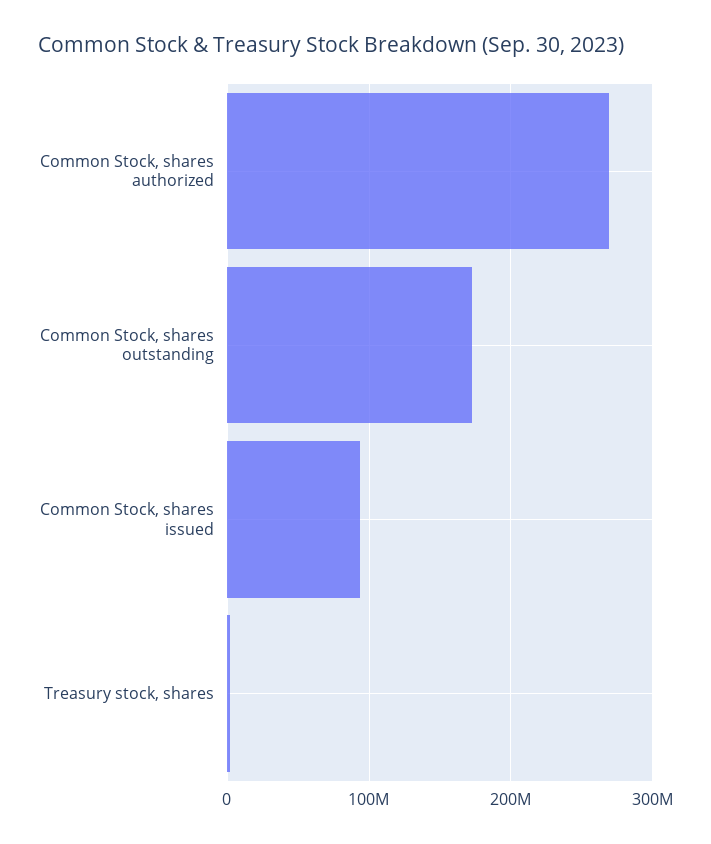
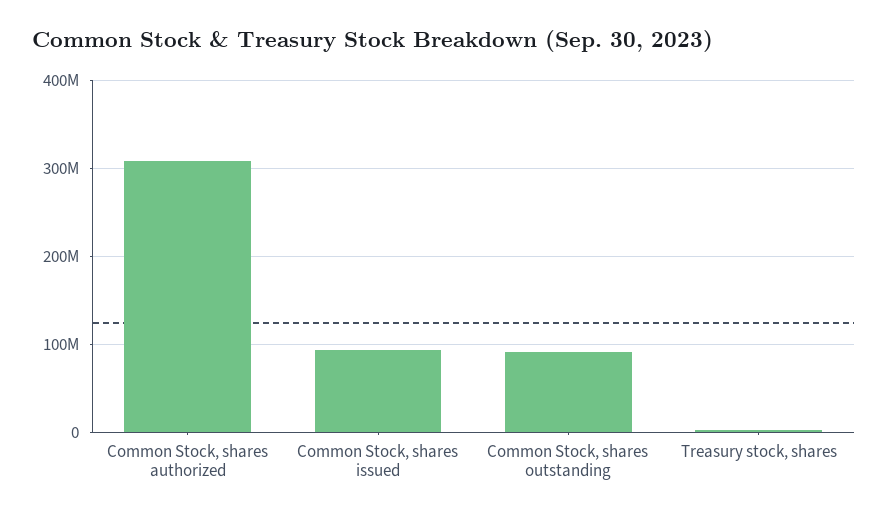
Common Stock, shares authorized: 270000000 -> 310000000
Common Stock, shares outstanding: 170000000 -> 90000000

